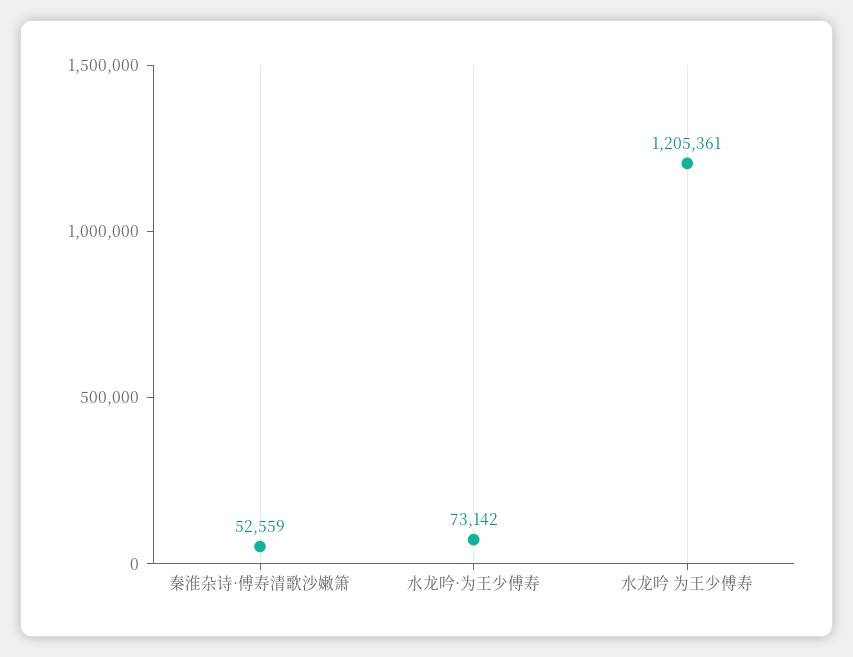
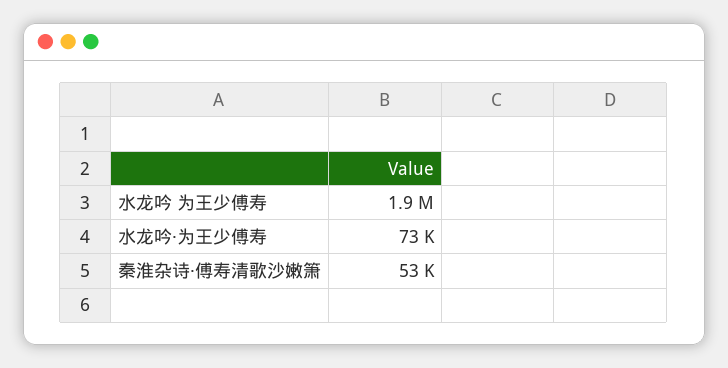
水龙吟 为王少傅寿: 1205361 -> 1900000

